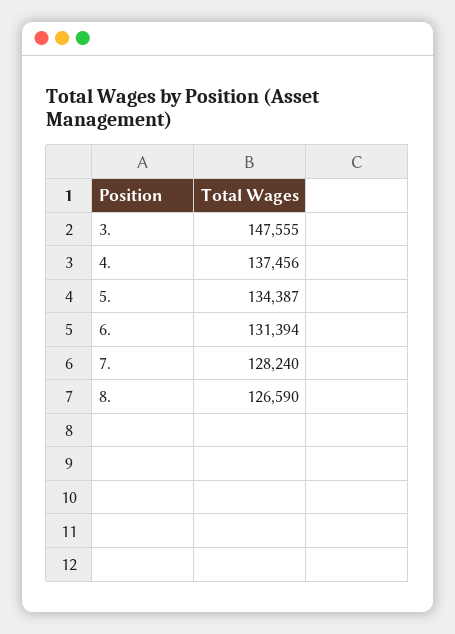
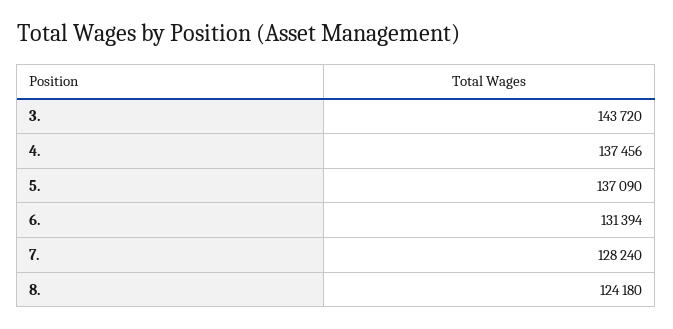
3.: 147555 -> 143720
5.: 134387 -> 137090
8.: 126590 -> 124180

